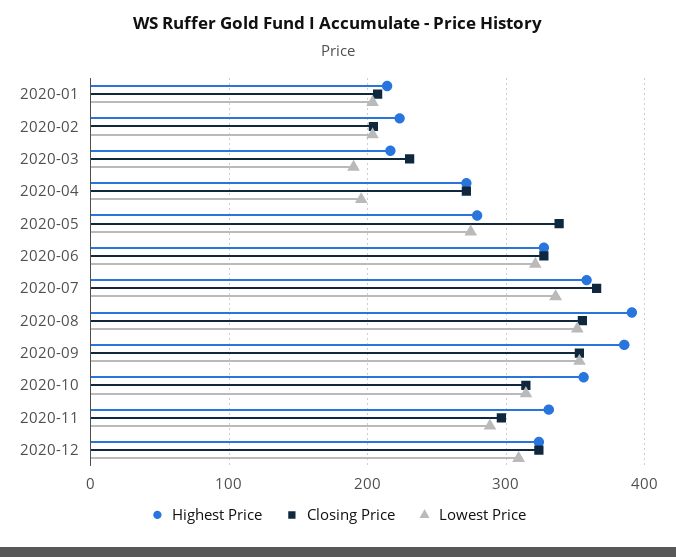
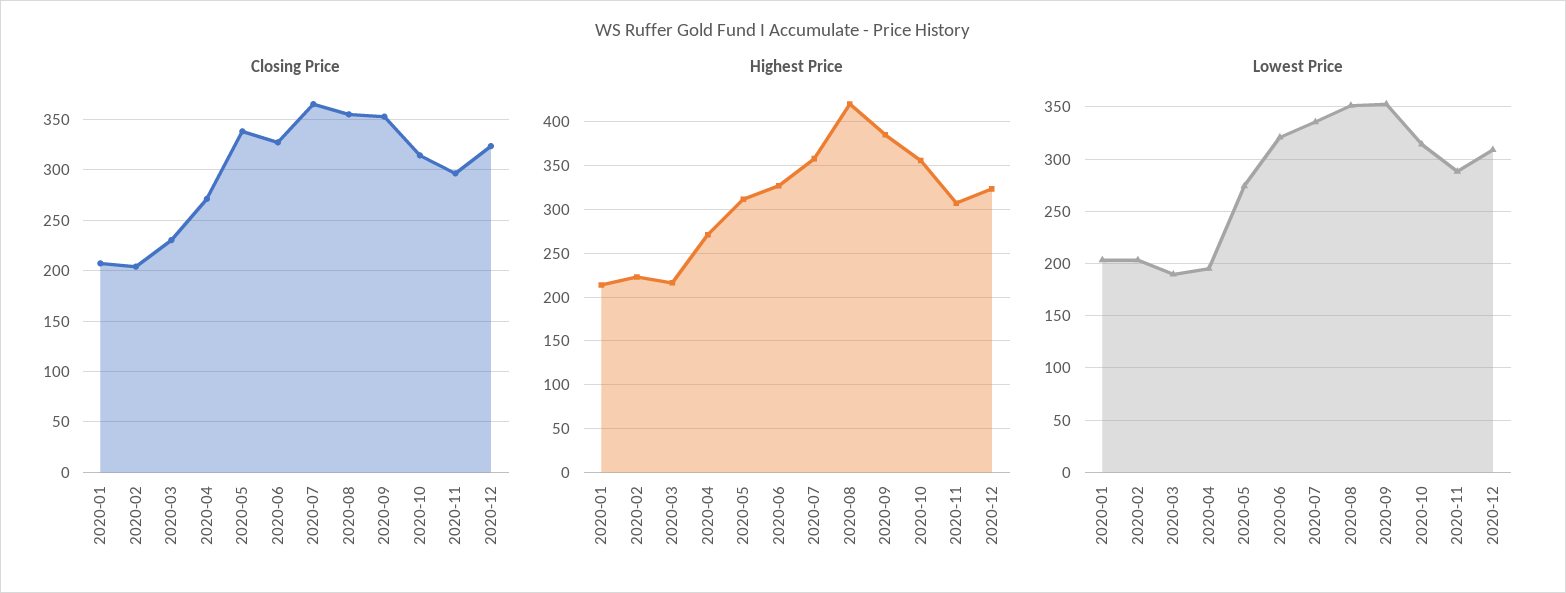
Highest Price, 2020-05: 280 -> 310
Highest Price, 2020-08: 390 -> 420
Highest Price, 2020-11: 330 -> 310

